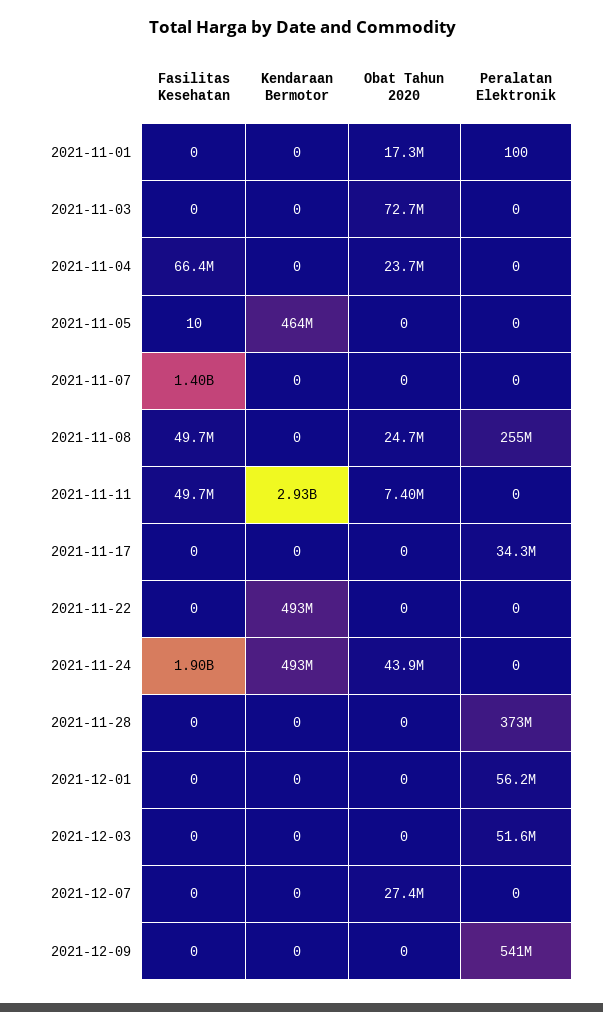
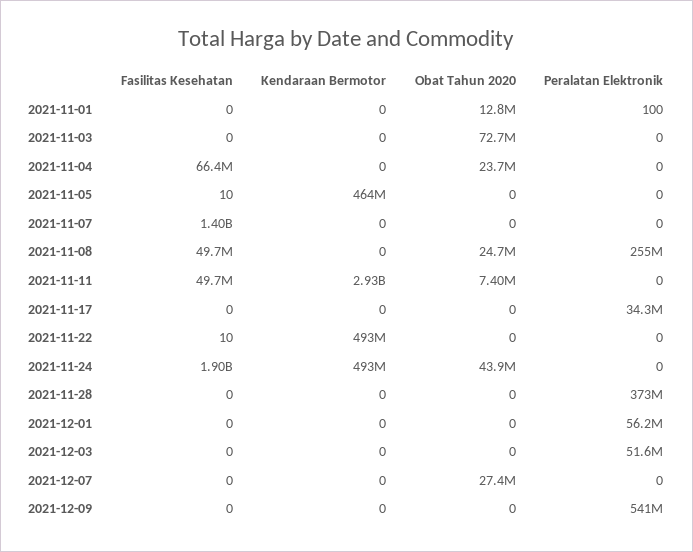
Obat Tahun 2020, 2021-11-01: 17300000 -> 12800000
Fasilitas Kesehatan, 2021-11-22: 0 -> 10

